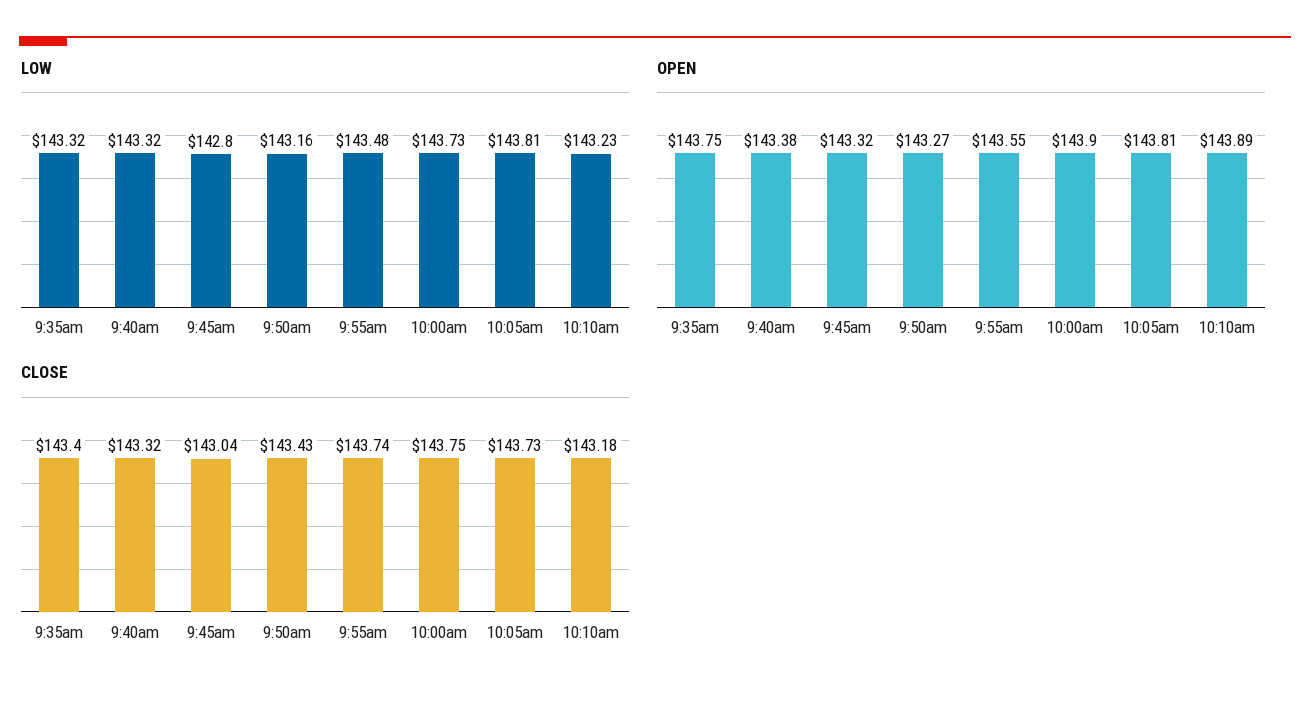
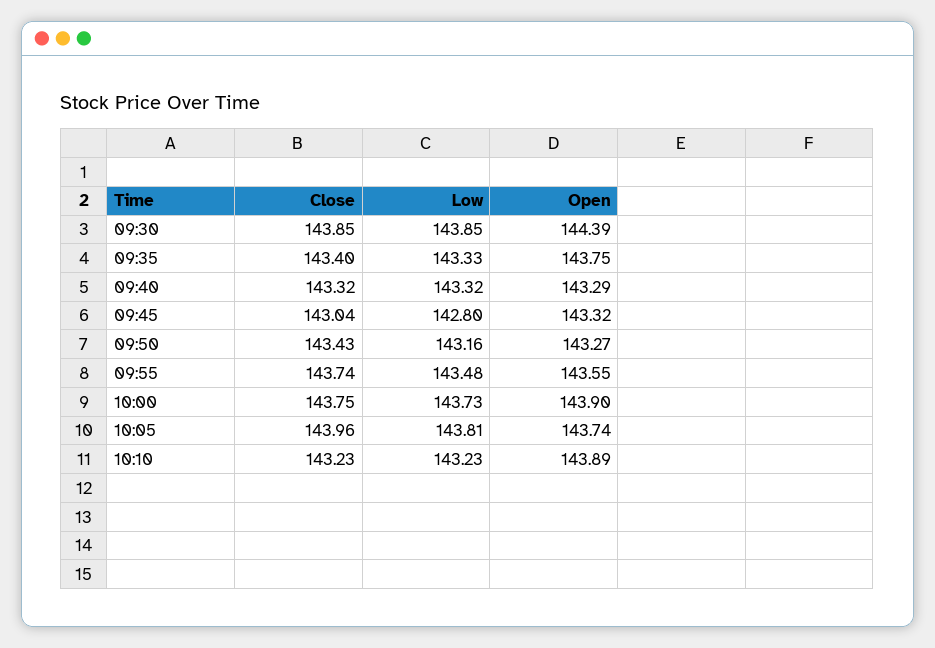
LOW, 9:35am: 143.32 -> 143.33
OPEN, 9:40am: 143.38 -> 143.29
OPEN, 10:05am: 143.81 -> 143.74
CLOSE, 10:05am: 143.73 -> 143.96
CLOSE, 10:10am: 143.18 -> 143.23
CLOSE, 09:30: none -> 143.85
LOW, 09:30: none -> 143.85
OPEN, 09:30: none -> 144.39

